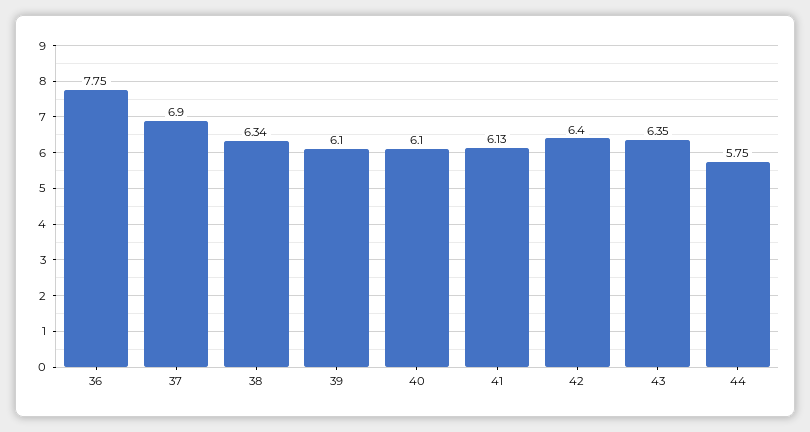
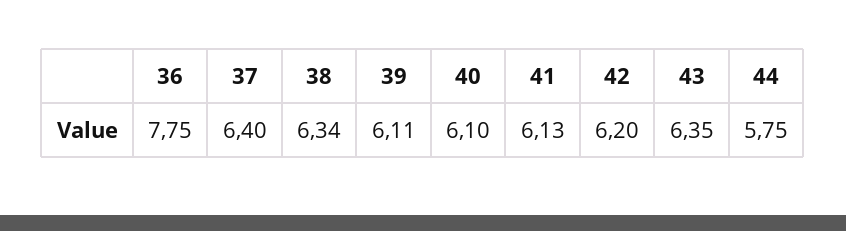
37: 6.9 -> 6.4
39: 6.1 -> 6.11
42: 6.4 -> 6.2

